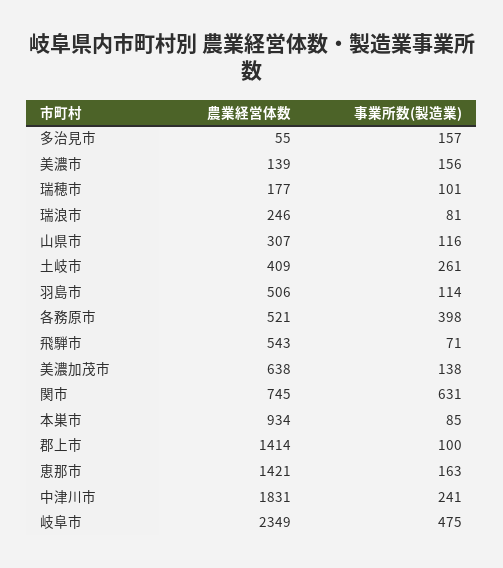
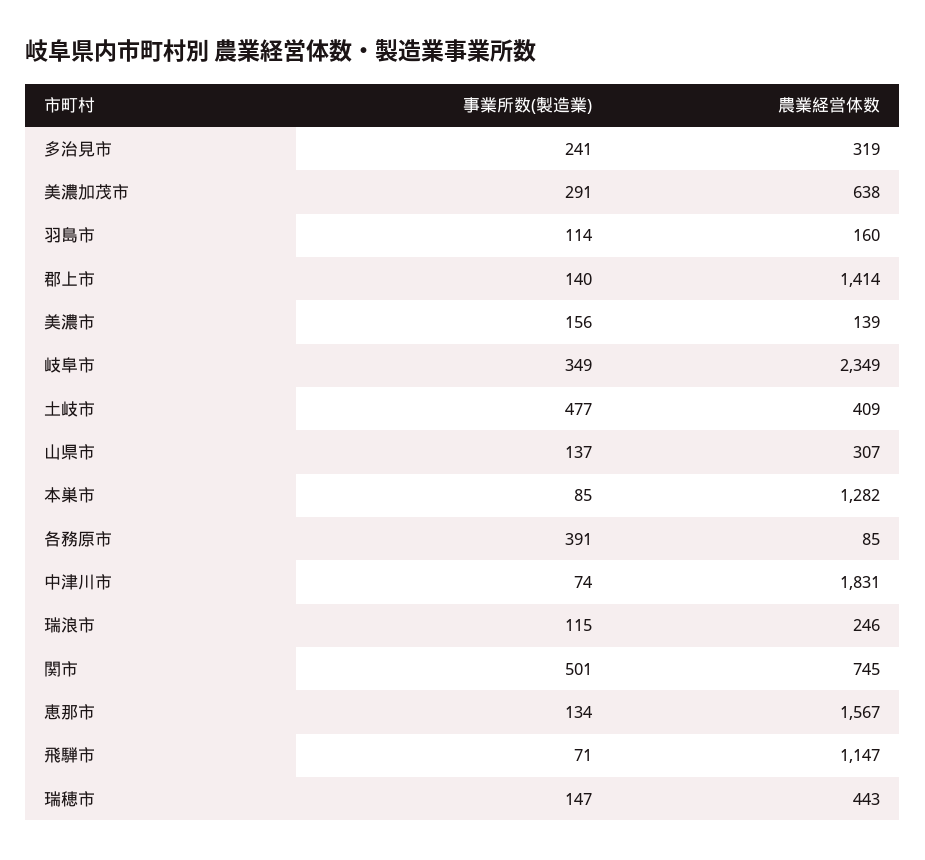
農業経営体数, 多治見市: 55 -> 319
事業所数(製造業), 多治見市: 157 -> 241
農業経営体数, 瑞穂市: 177 -> 443
事業所数(製造業), 瑞穂市: 101 -> 147
事業所数(製造業), 瑞浪市: 81 -> 115
事業所数(製造業), 山県市: 116 -> 137
事業所数(製造業), 土岐市: 261 -> 477
農業経営体数, 羽島市: 506 -> 160
農業経営体数, 各務原市: 521 -> 85
事業所数(製造業), 各務原市: 398 -> 391
農業経営体数, 飛騨市: 543 -> 1147
事業所数(製造業), 美濃加茂市: 138 -> 291
事業所数(製造業), 関市: 631 -> 501
農業経営体数, 本巣市: 934 -> 1282
事業所数(製造業), 郡上市: 100 -> 140
農業経営体数, 恵那市: 1421 -> 1567
事業所数(製造業), 恵那市: 163 -> 134
事業所数(製造業), 中津川市: 241 -> 74
事業所数(製造業), 岐阜市: 475 -> 349

